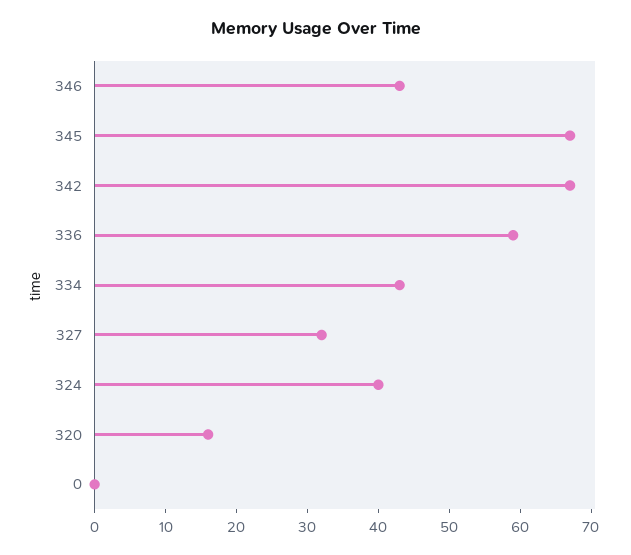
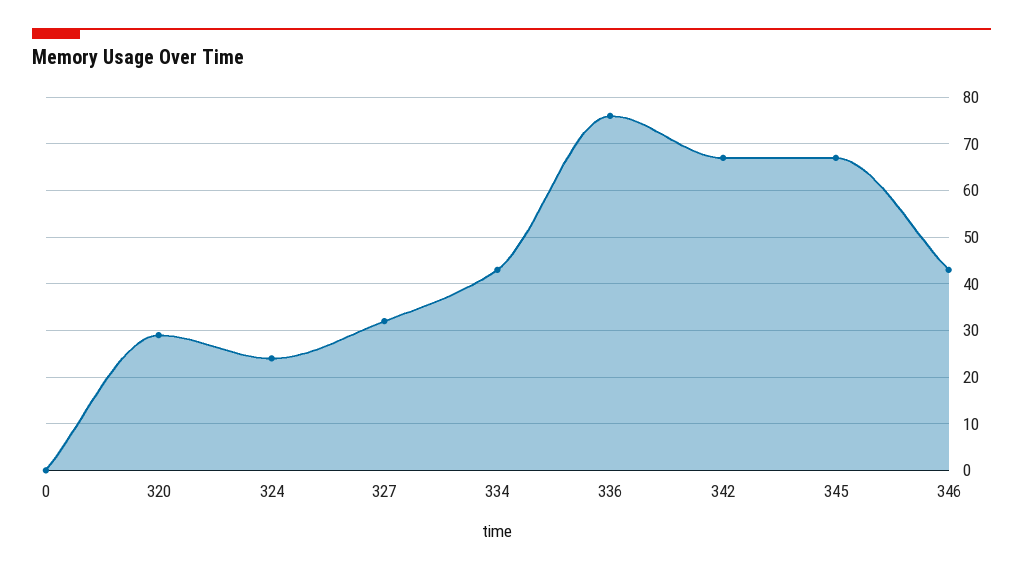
336: 60 -> 75
324: 40 -> 25
320: 15 -> 30

